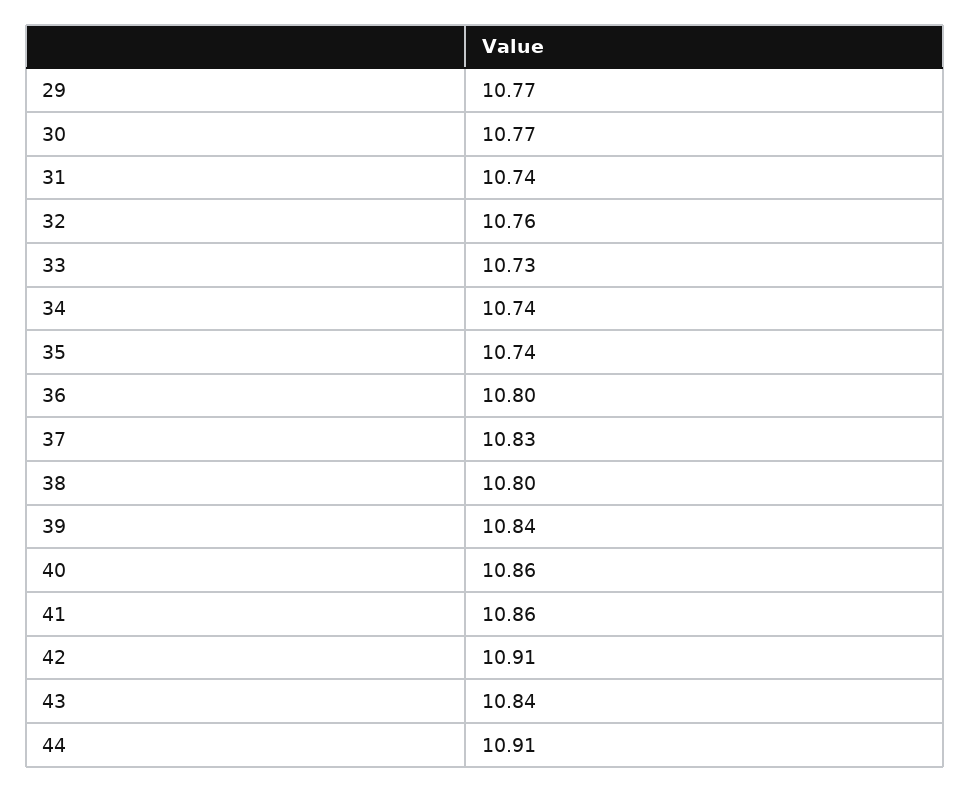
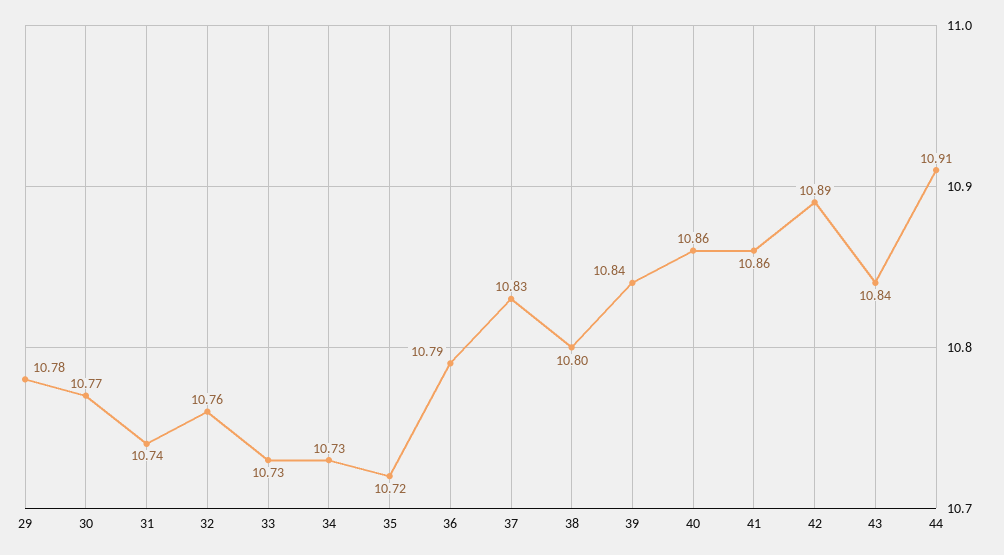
29: 10.77 -> 10.78
34: 10.74 -> 10.73
35: 10.74 -> 10.72
36: 10.8 -> 10.79
42: 10.91 -> 10.89

